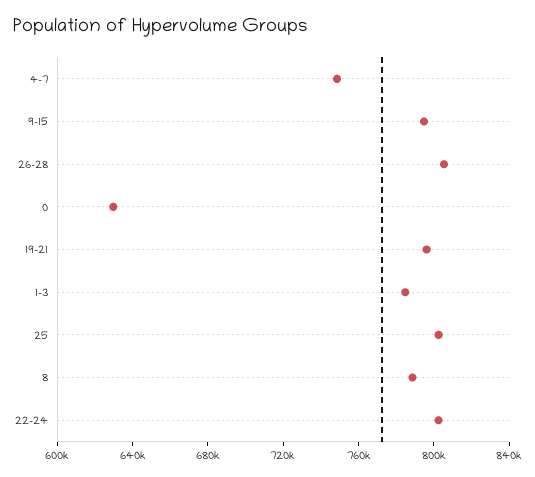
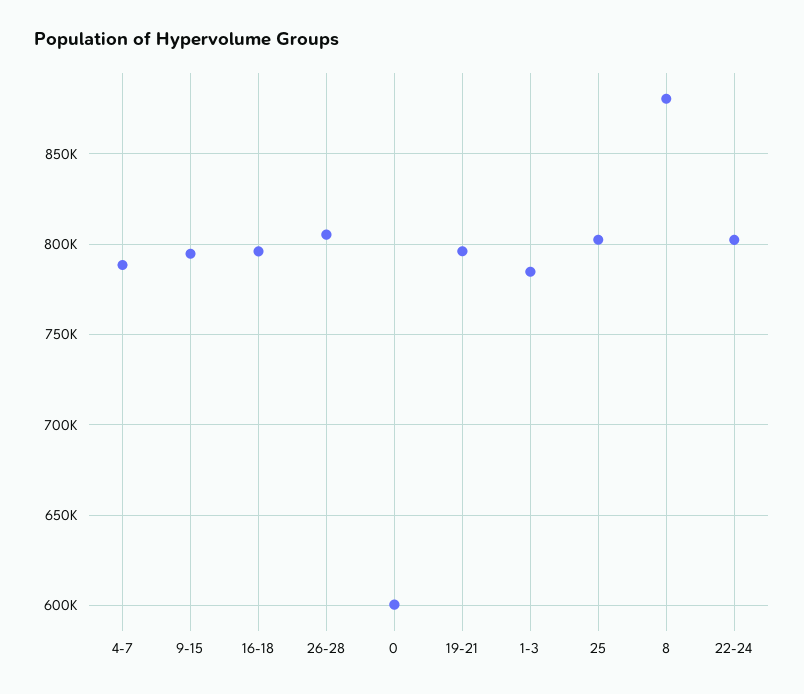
4-7: 750000 -> 790000
0: 630000 -> 600000
8: 790000 -> 880000
16-18: none -> 795000

